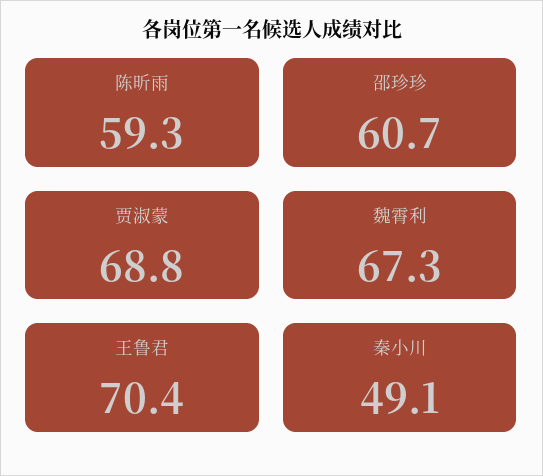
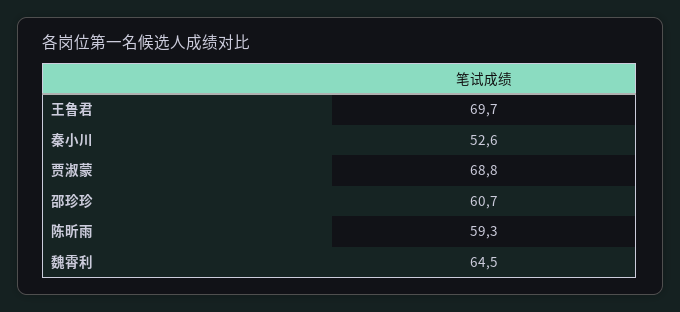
魏霄利: 67.3 -> 64.5
王鲁君: 70.4 -> 69.7
秦小川: 49.1 -> 52.6

